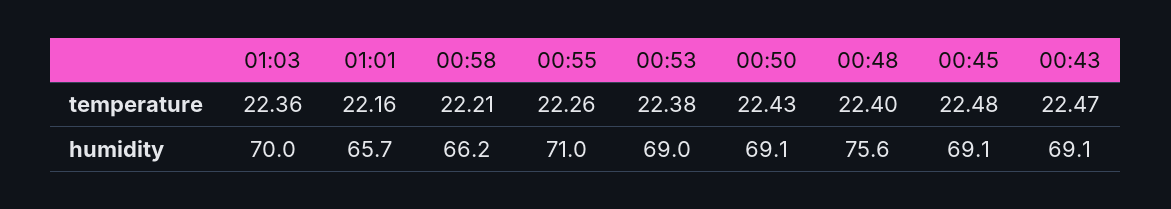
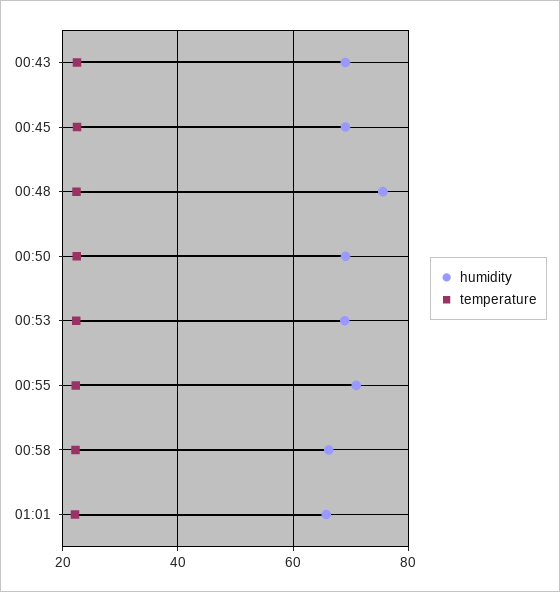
temperature, 01:03: 22.36 -> none
humidity, 01:03: 70 -> none

